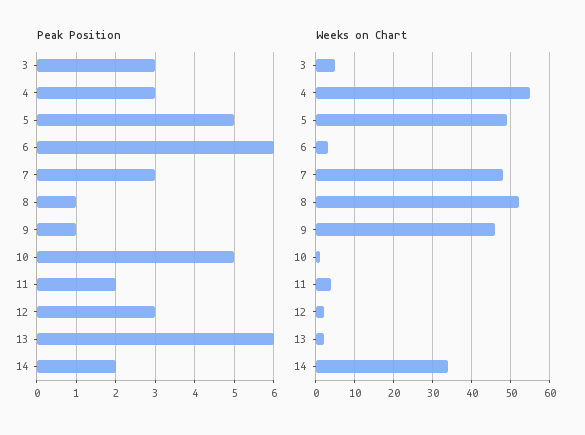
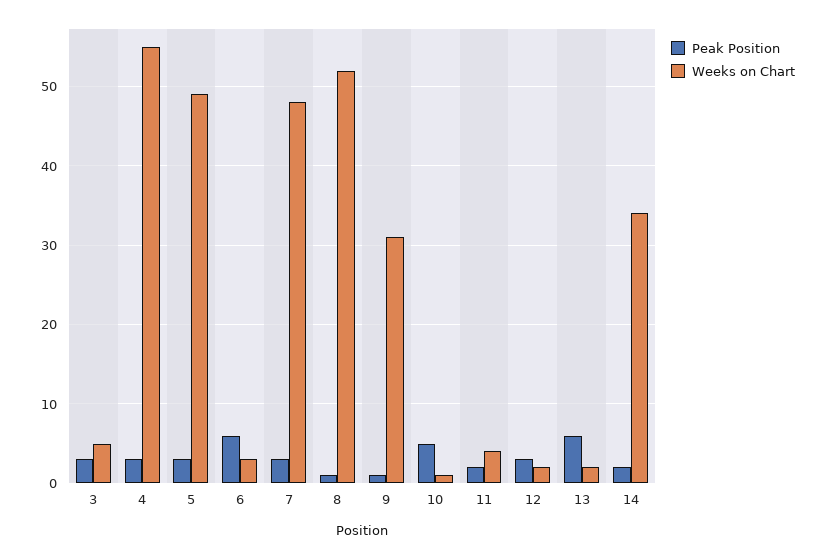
Peak Position, 5: 5 -> 3
Weeks on Chart, 9: 45 -> 31

